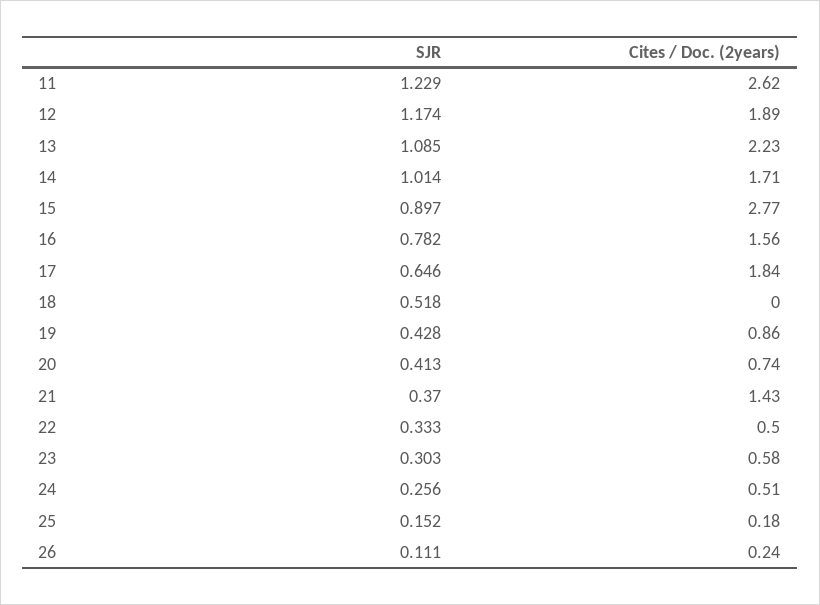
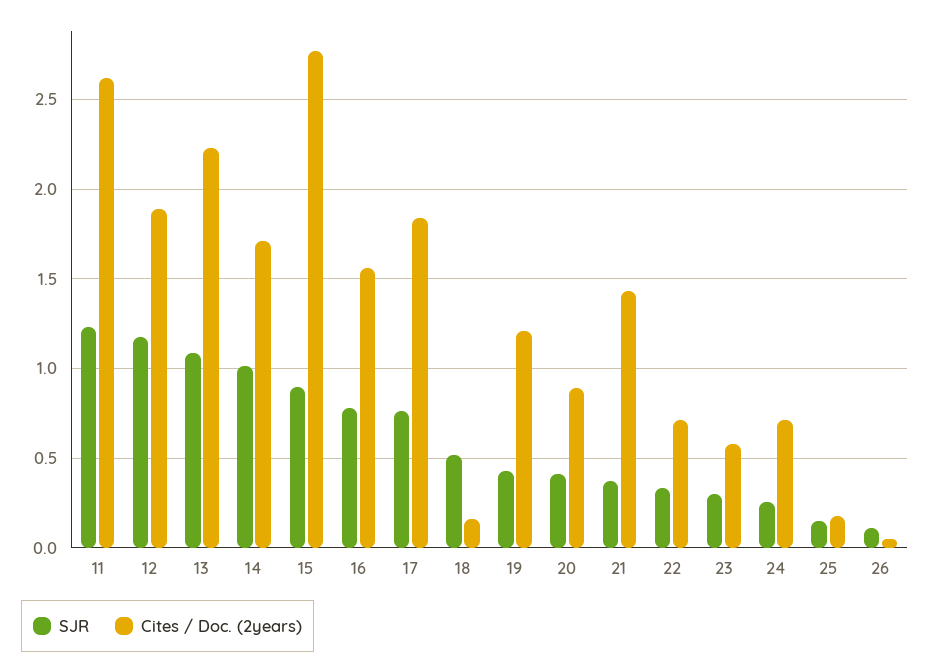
SJR, 17: 0.646 -> 0.75
Cites / Doc. (2years), 18: 0 -> 0.15
Cites / Doc. (2years), 19: 0.86 -> 1.2
Cites / Doc. (2years), 20: 0.74 -> 0.9
Cites / Doc. (2years), 22: 0.5 -> 0.7
Cites / Doc. (2years), 24: 0.51 -> 0.7
Cites / Doc. (2years), 26: 0.24 -> 0.05

